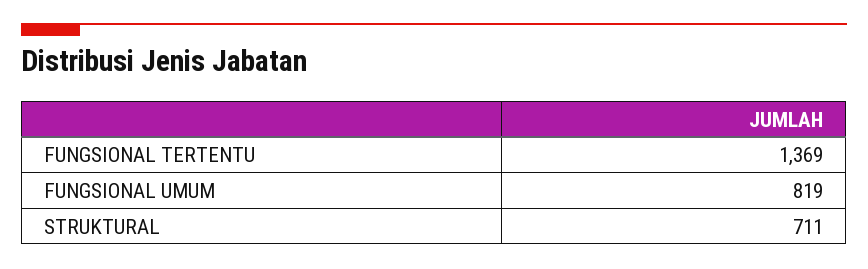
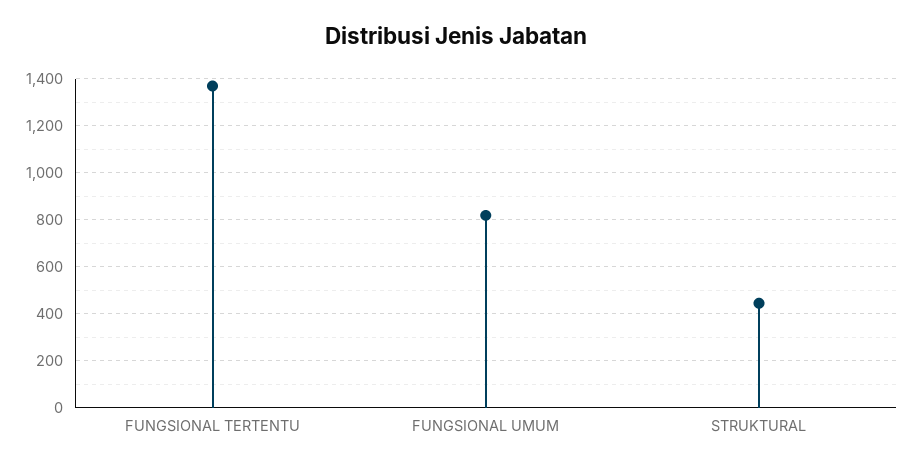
STRUKTURAL: 711 -> 450

